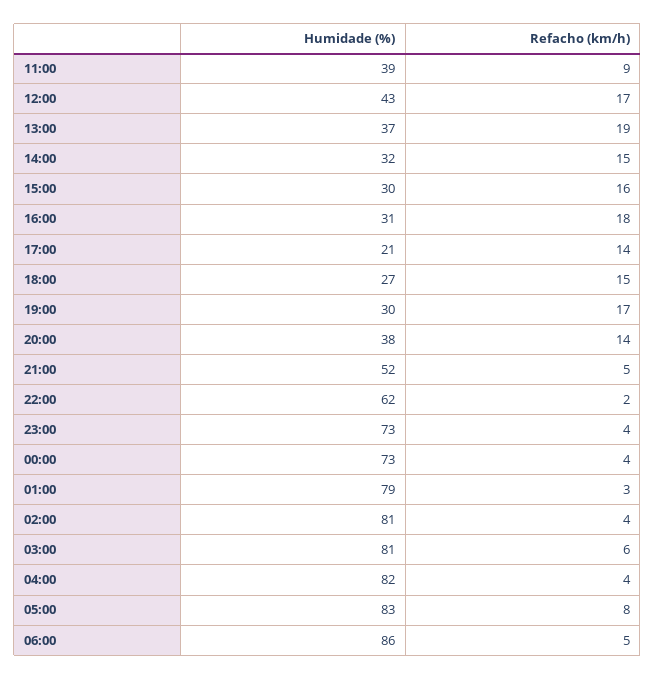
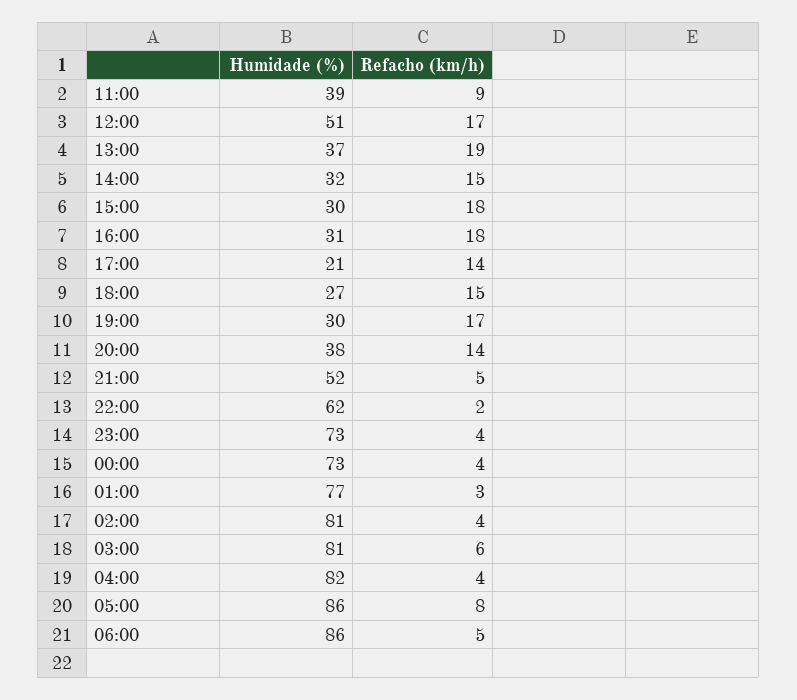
Humidade (%), 12:00: 43 -> 51
Refacho (km/h), 15:00: 16 -> 18
Humidade (%), 01:00: 79 -> 77
Humidade (%), 05:00: 83 -> 86

